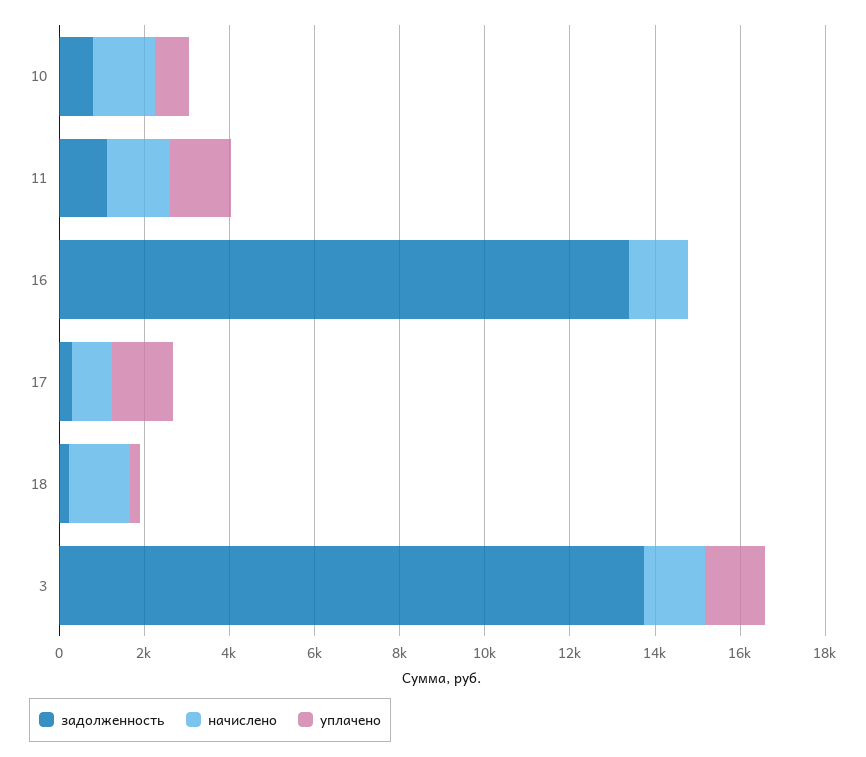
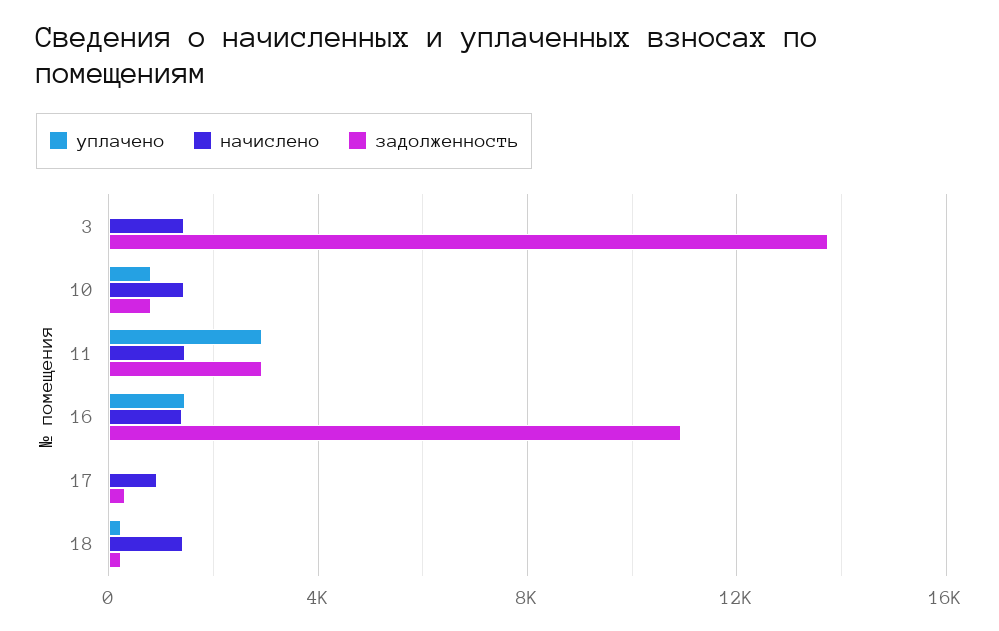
задолженность, 11: 1000 -> 3000
уплачено, 11: 1500 -> 3000
задолженность, 16: 13500 -> 11000
уплачено, 16: 0 -> 1500
уплачено, 17: 1500 -> 0
уплачено, 3: 1500 -> 0

